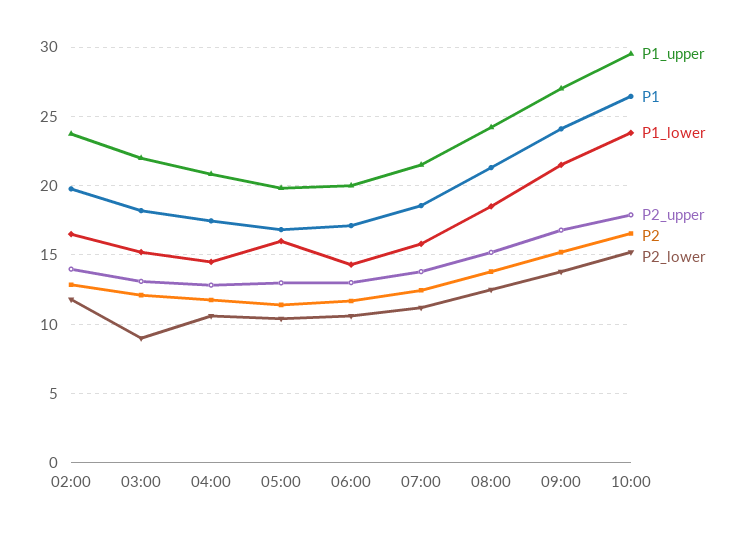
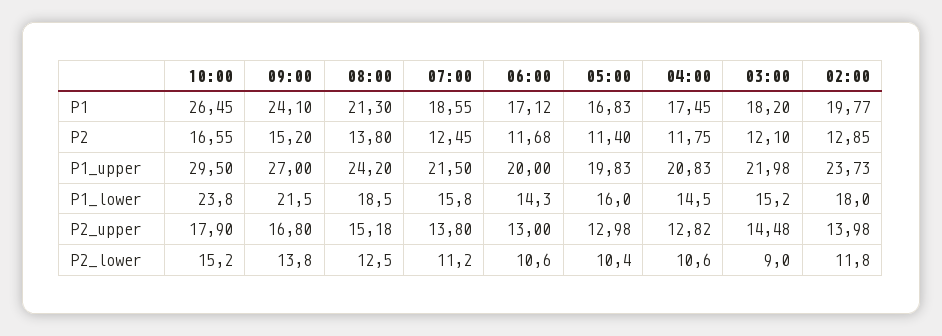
P1_lower, 02:00: 16.5 -> 18
P2_upper, 03:00: 13 -> 14.48

